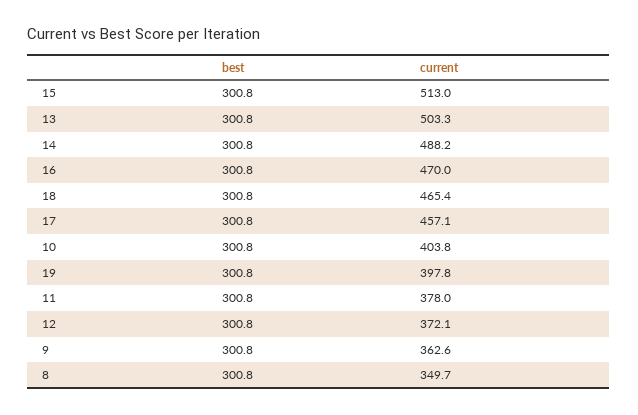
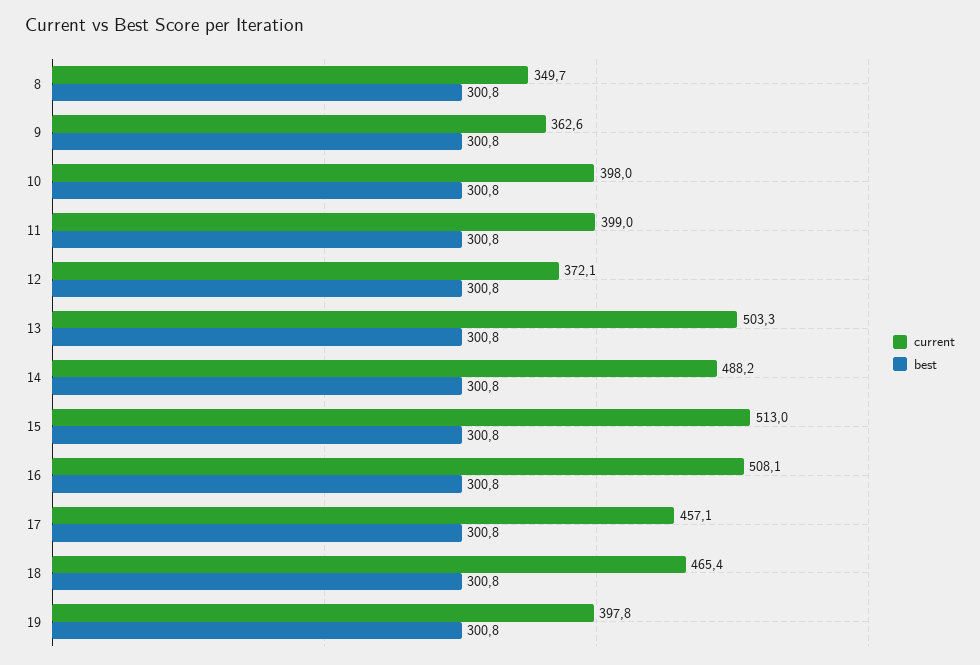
current, 16: 470 -> 508.1
current, 10: 403.8 -> 398
current, 11: 378 -> 399

